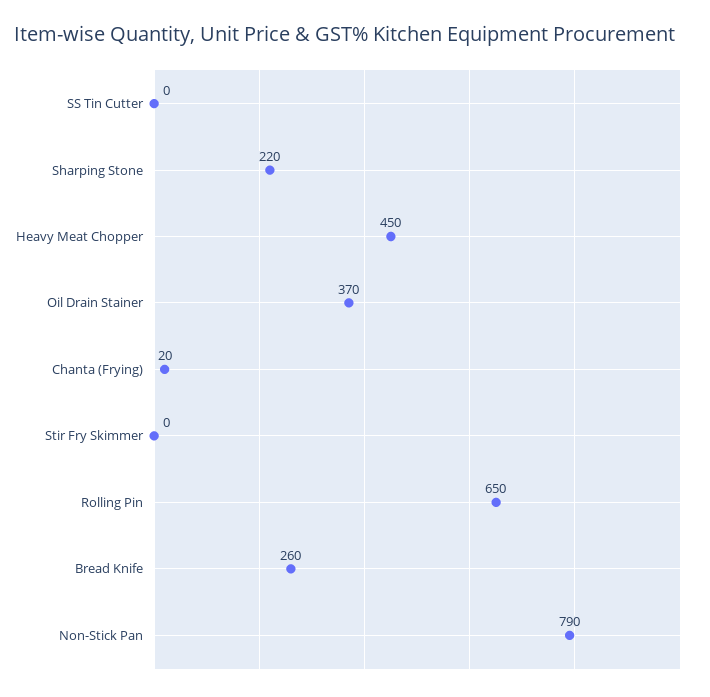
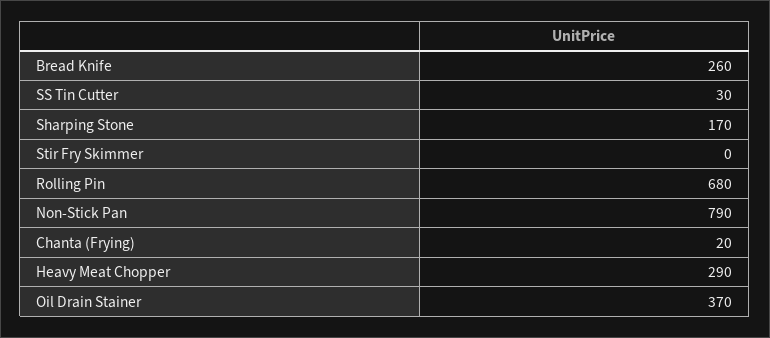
SS Tin Cutter: 0 -> 30
Sharping Stone: 220 -> 170
Heavy Meat Chopper: 450 -> 290
Rolling Pin: 650 -> 680

